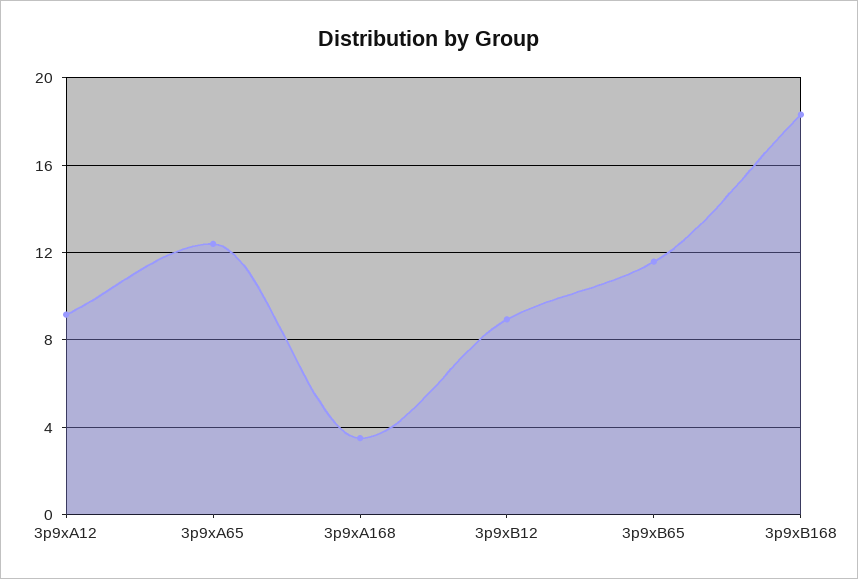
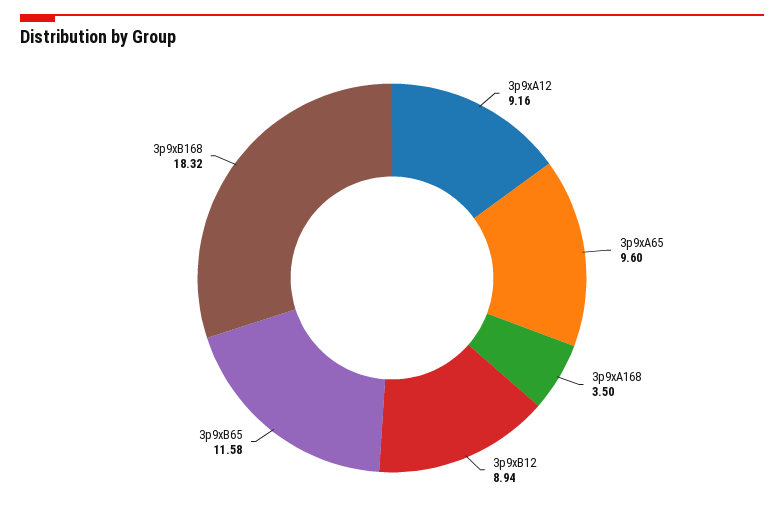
3p9xA65: 12.5 -> 9.6

